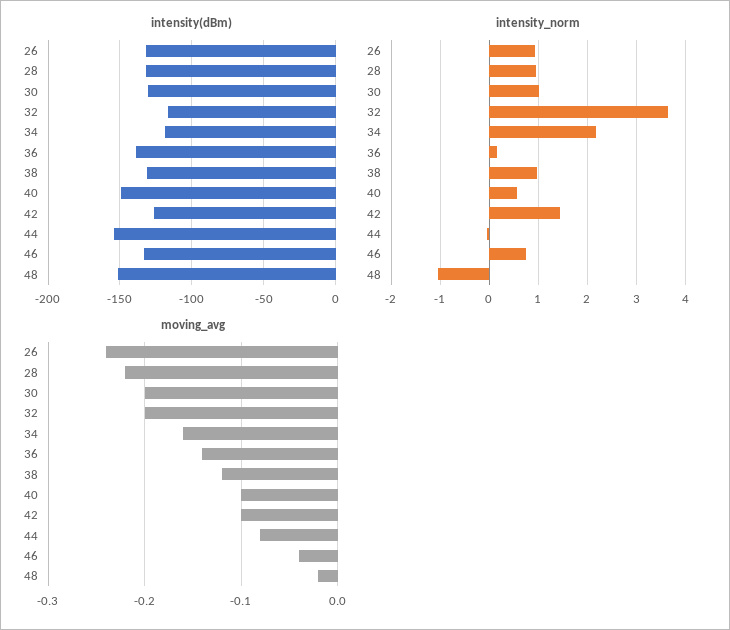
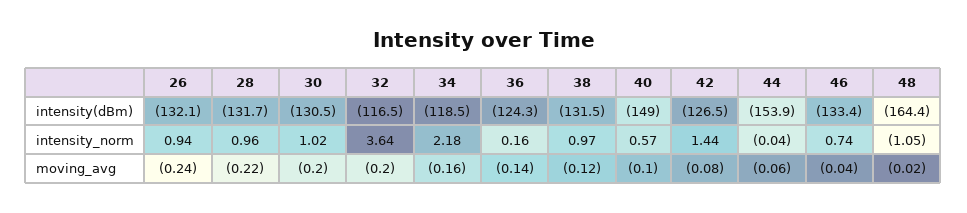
intensity(dBm), 36: -140 -> -124.3
intensity(dBm), 48: -150 -> -164.4
moving_avg, 42: -0.1 -> -0.08
moving_avg, 44: -0.08 -> -0.06

